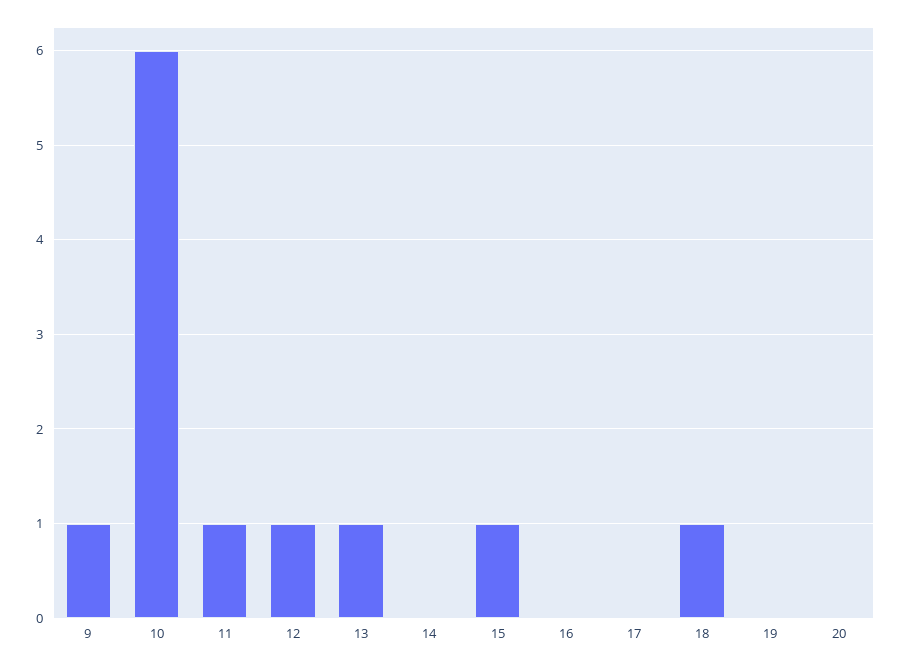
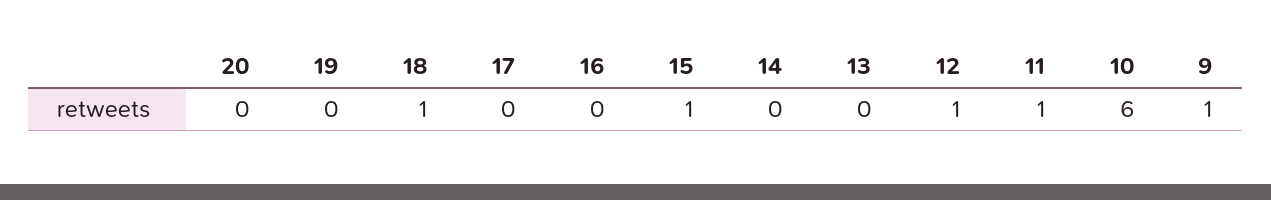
13: 1 -> 0

